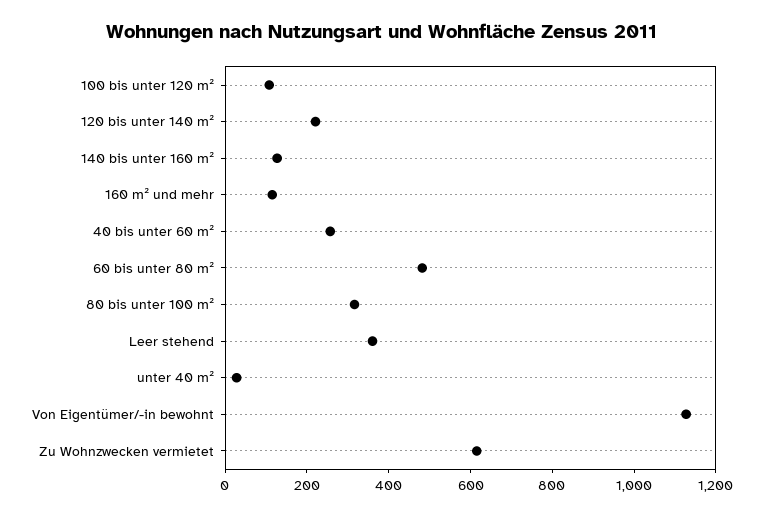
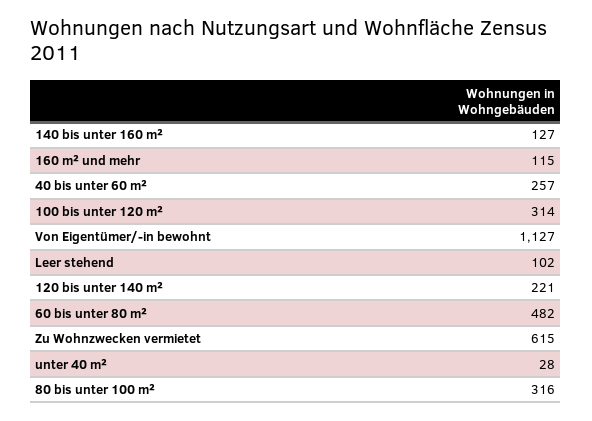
100 bis unter 120 m²: 100 -> 314
Leer stehend: 350 -> 102

